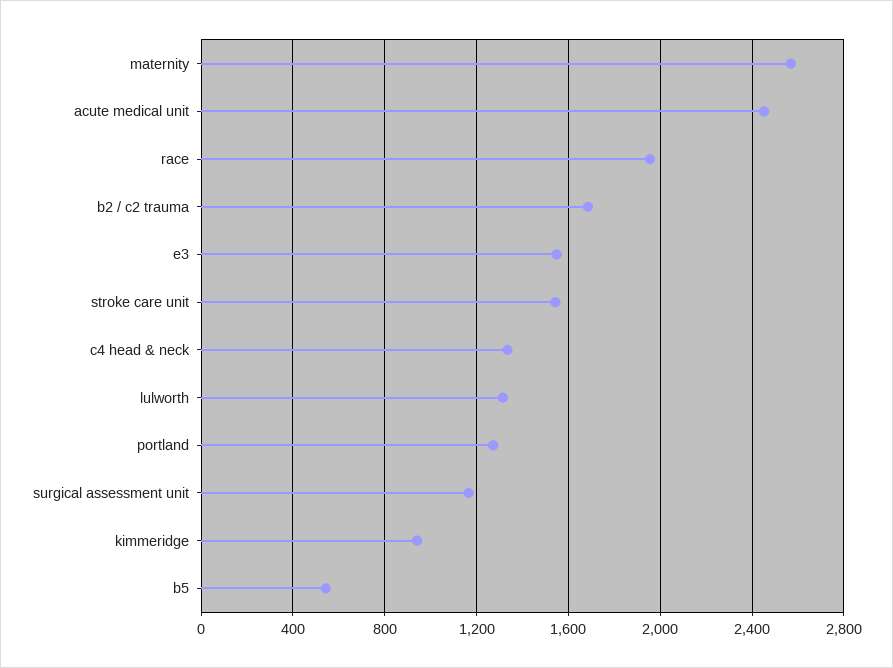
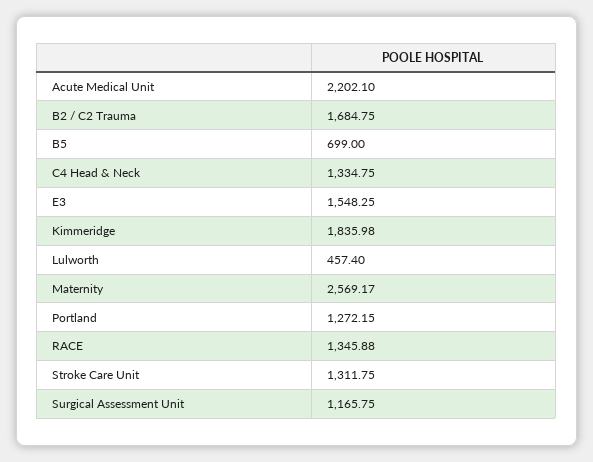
acute medical unit: 2450 -> 2202.1
race: 1950 -> 1345.88
stroke care unit: 1550 -> 1311.75
lulworth: 1300 -> 457.4
kimmeridge: 950 -> 1835.98
b5: 550 -> 699

